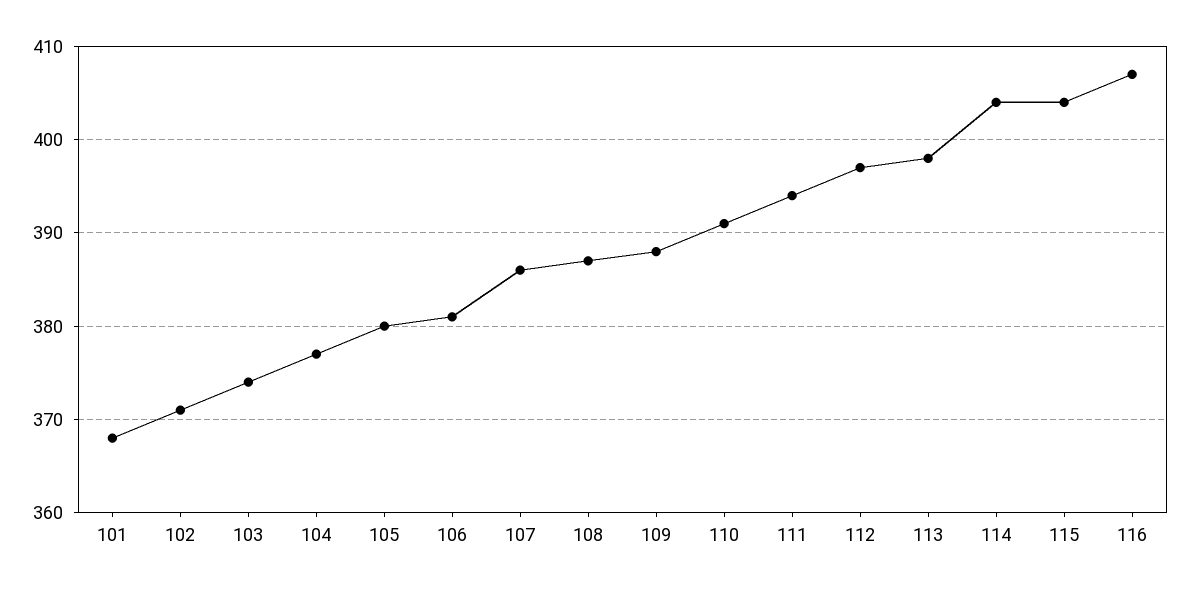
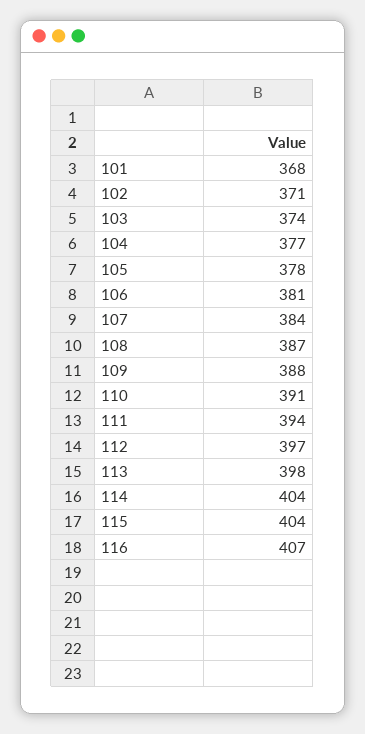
105: 380 -> 378
107: 386 -> 384

